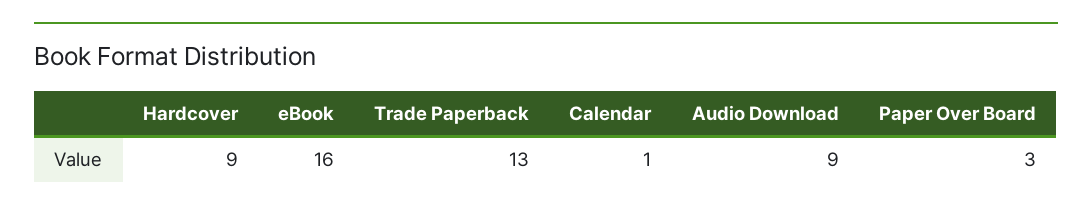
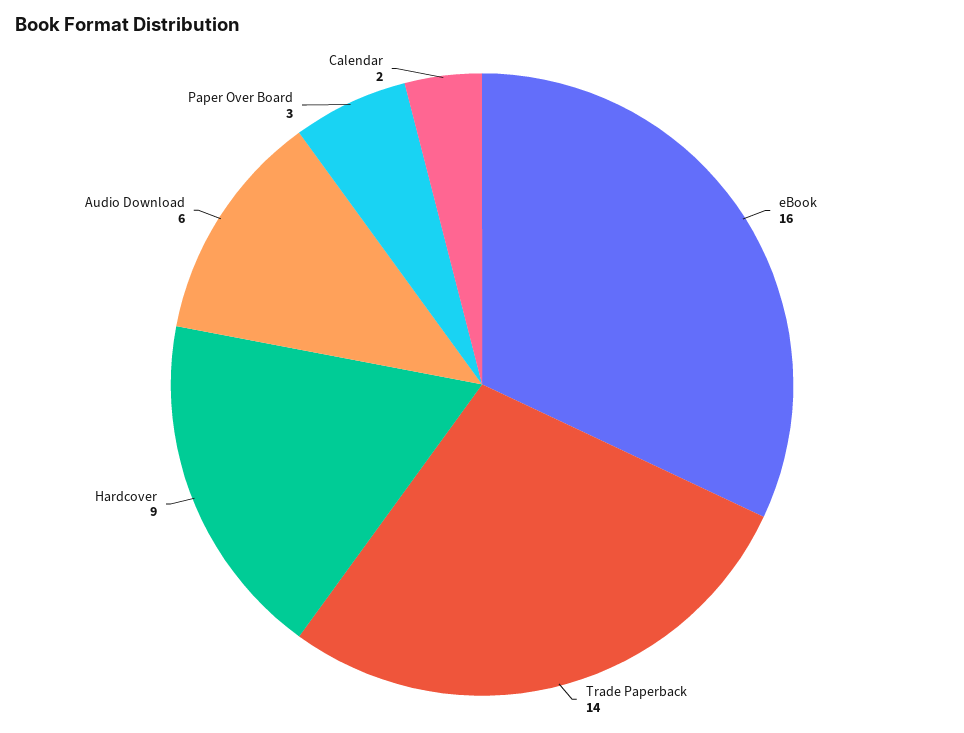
Trade Paperback: 13 -> 14
Calendar: 1 -> 2
Audio Download: 9 -> 6

